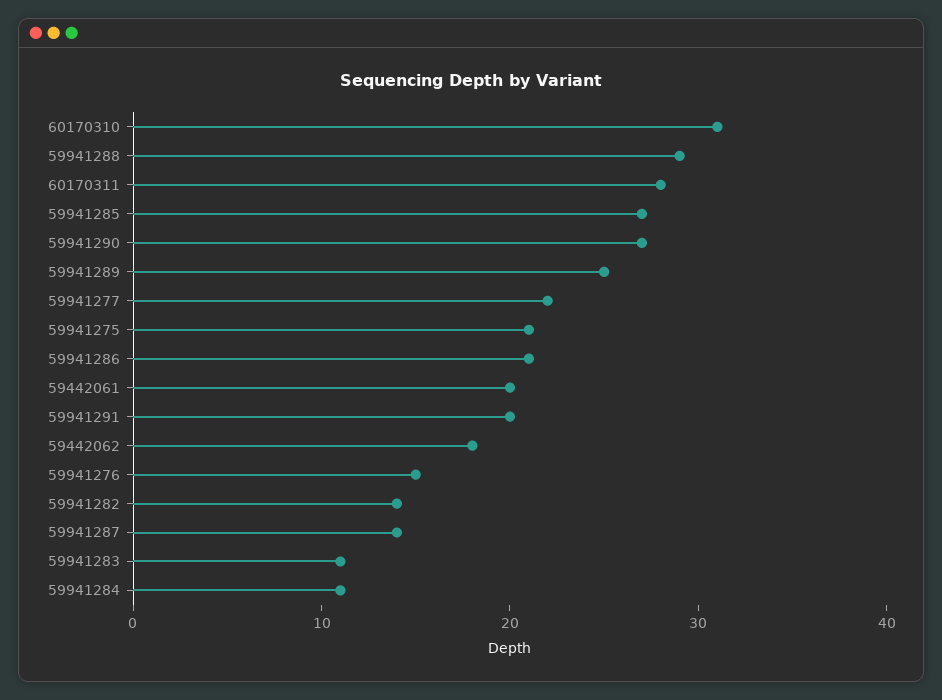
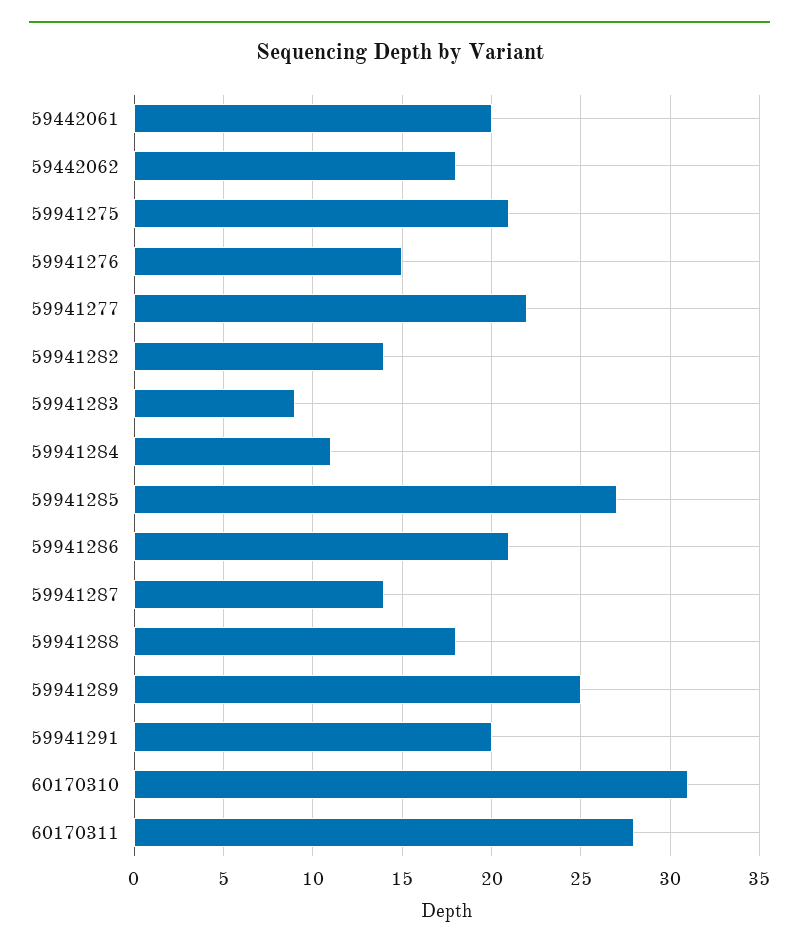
59941288: 29 -> 18
59941290: 27 -> none
59941283: 11 -> 9

